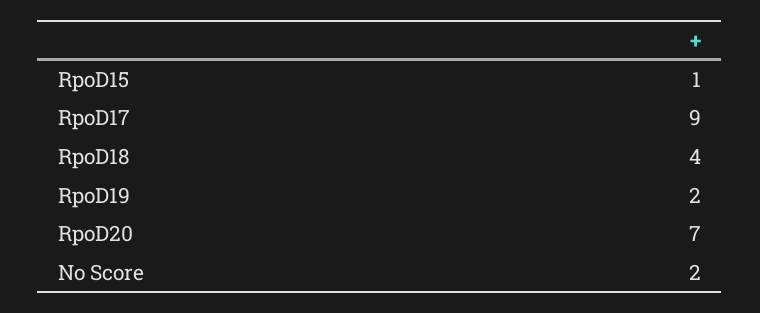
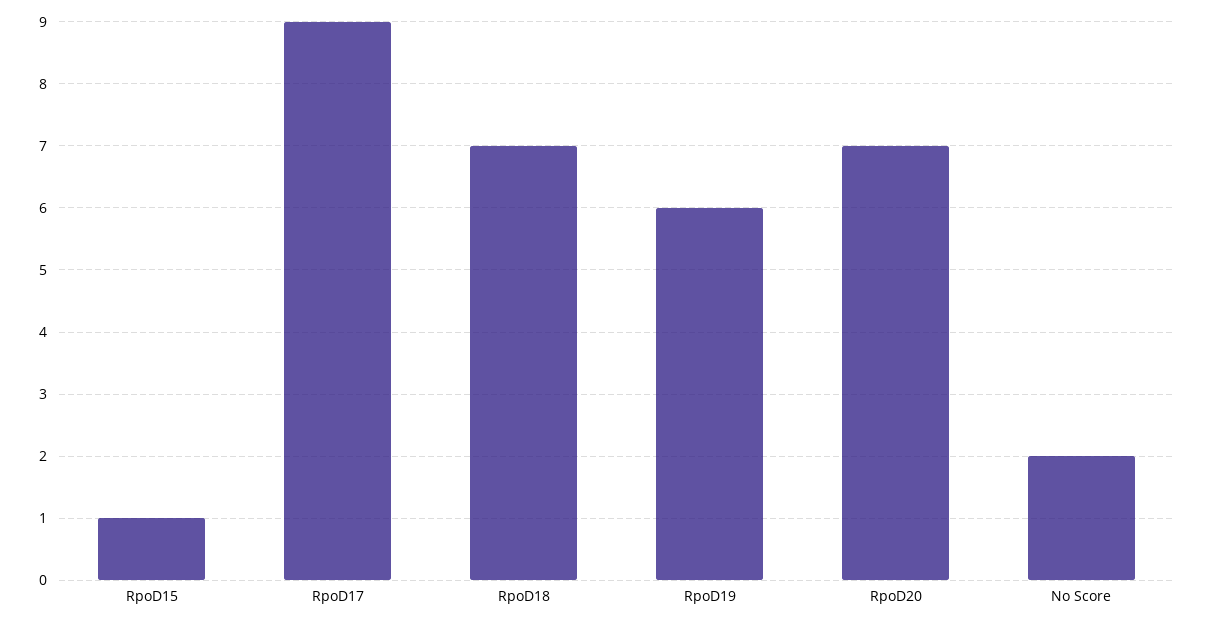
RpoD18: 4 -> 7
RpoD19: 2 -> 6

